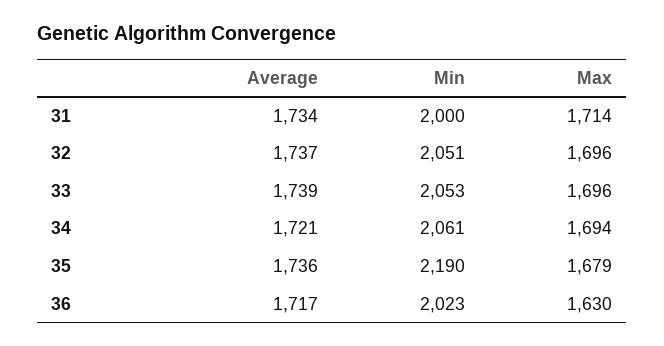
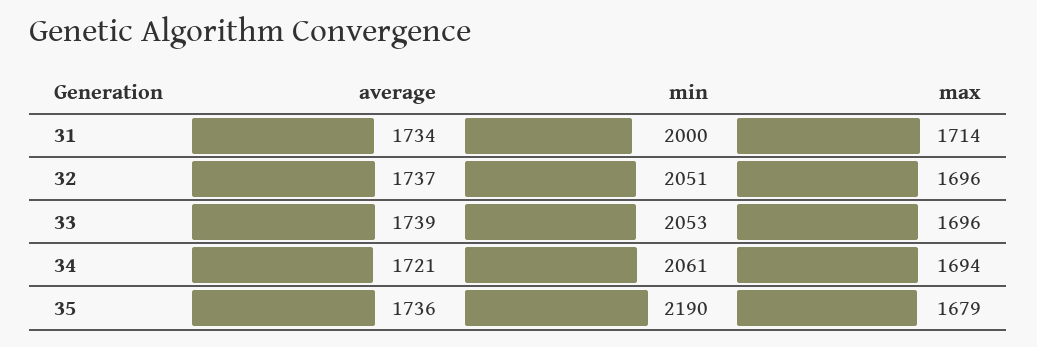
Average, 36: 1717 -> none
Min, 36: 2023 -> none
Max, 36: 1630 -> none

